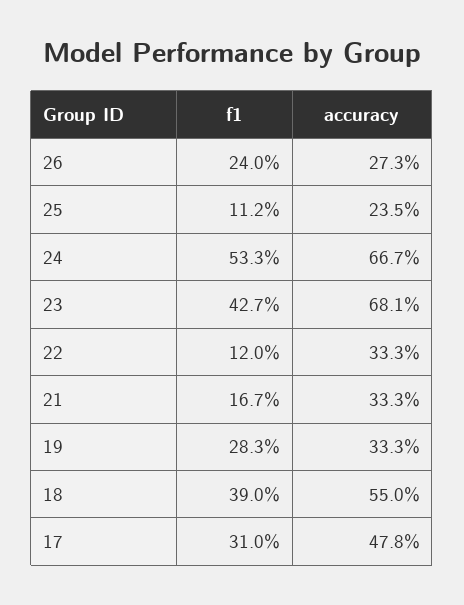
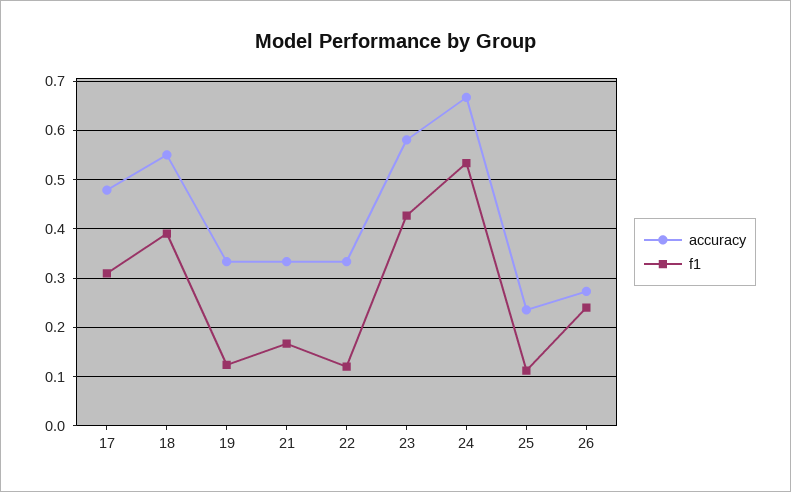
accuracy, 23: 0.681 -> 0.58
f1, 19: 0.283 -> 0.12

